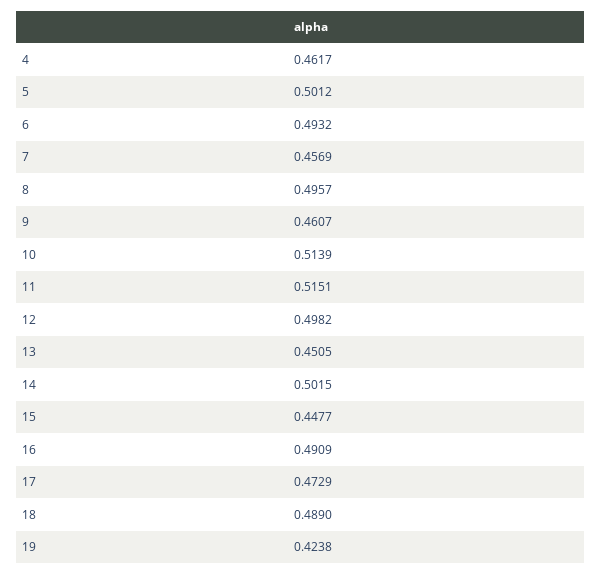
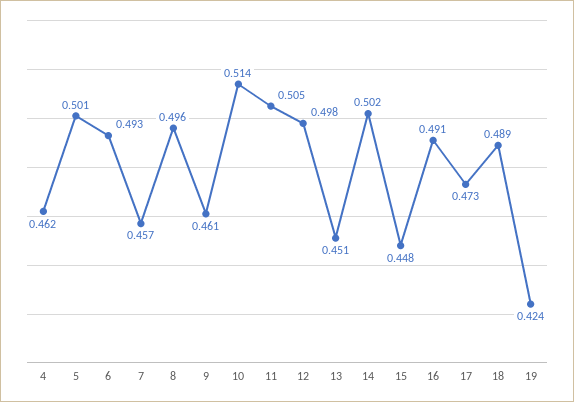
11: 0.5151 -> 0.505

